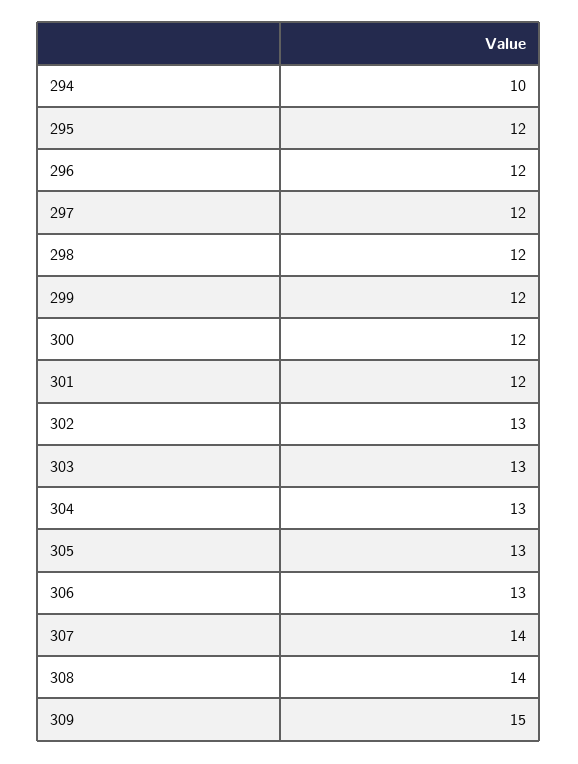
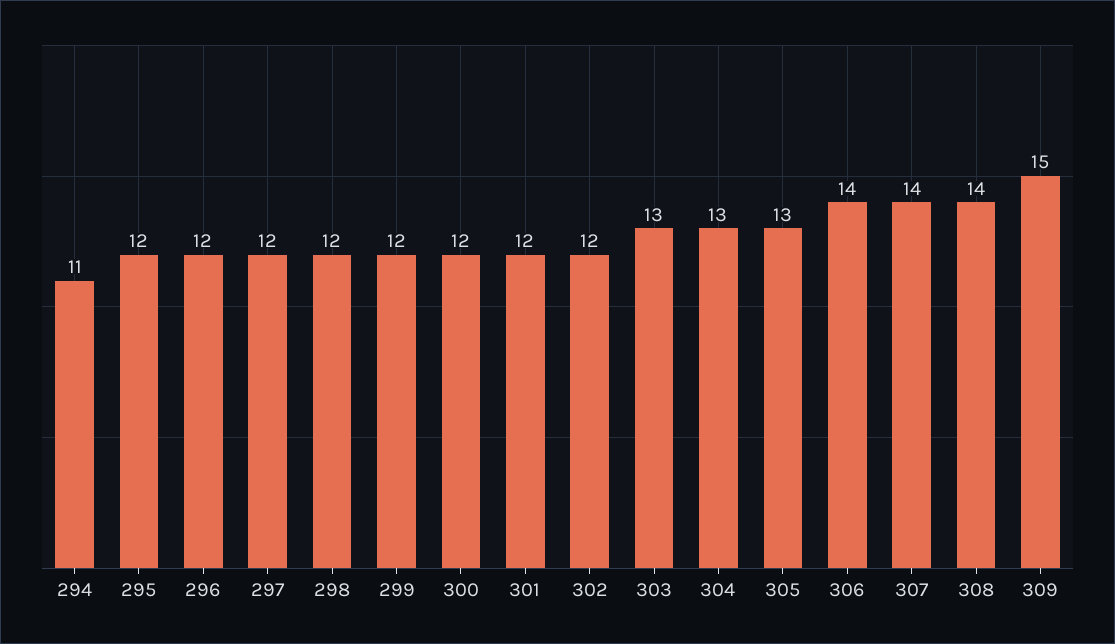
294: 10 -> 11
302: 13 -> 12
306: 13 -> 14

